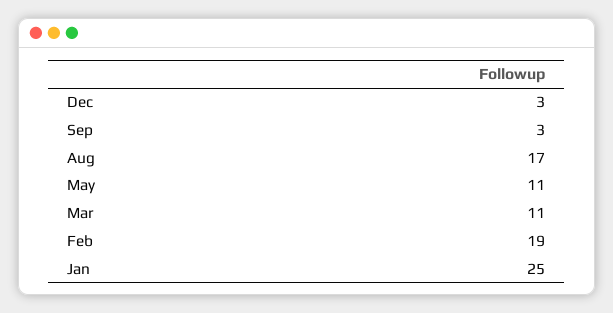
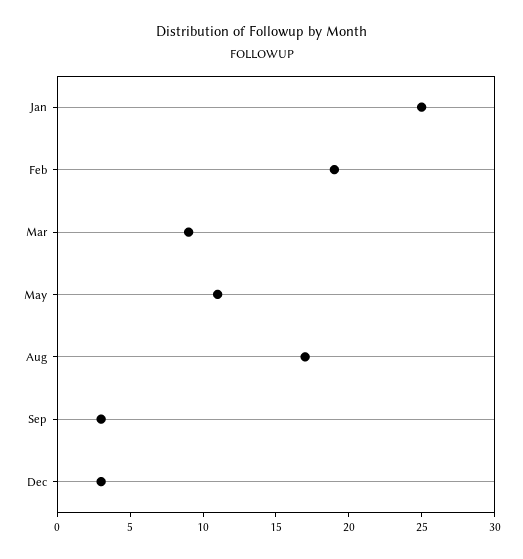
Mar: 11 -> 9

